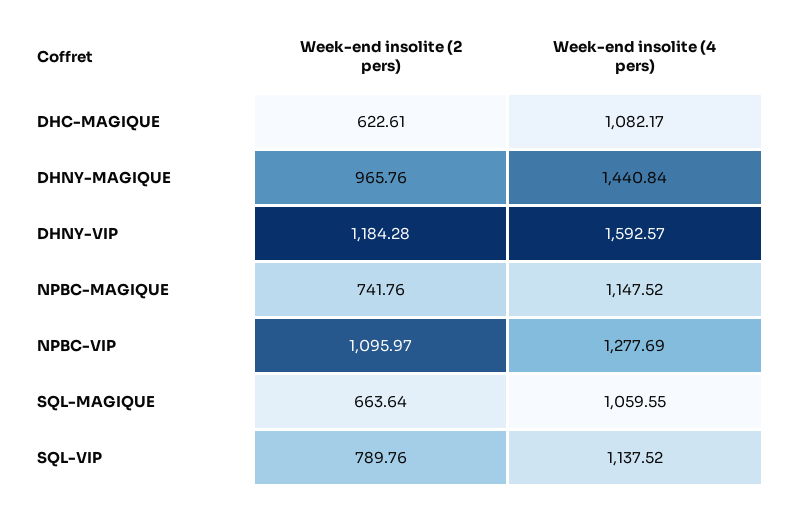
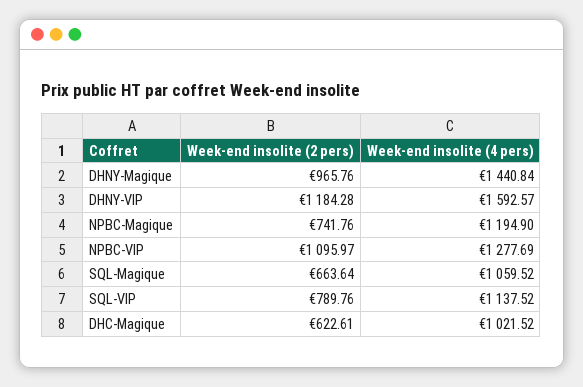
Week-end insolite (4 pers), DHC-MAGIQUE: 1082.17 -> 1021.52
Week-end insolite (4 pers), NPBC-MAGIQUE: 1147.52 -> 1194.9
Week-end insolite (4 pers), SQL-MAGIQUE: 1059.55 -> 1059.52

